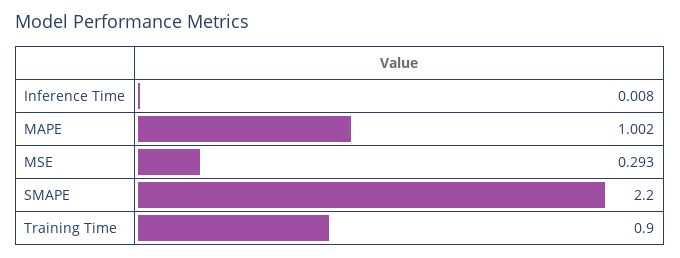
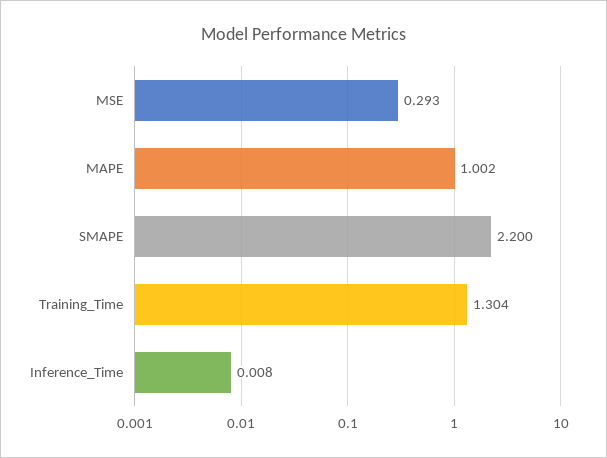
Training Time: 0.9 -> 1.304

